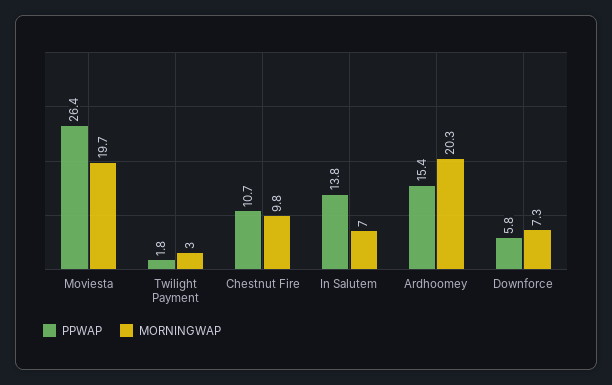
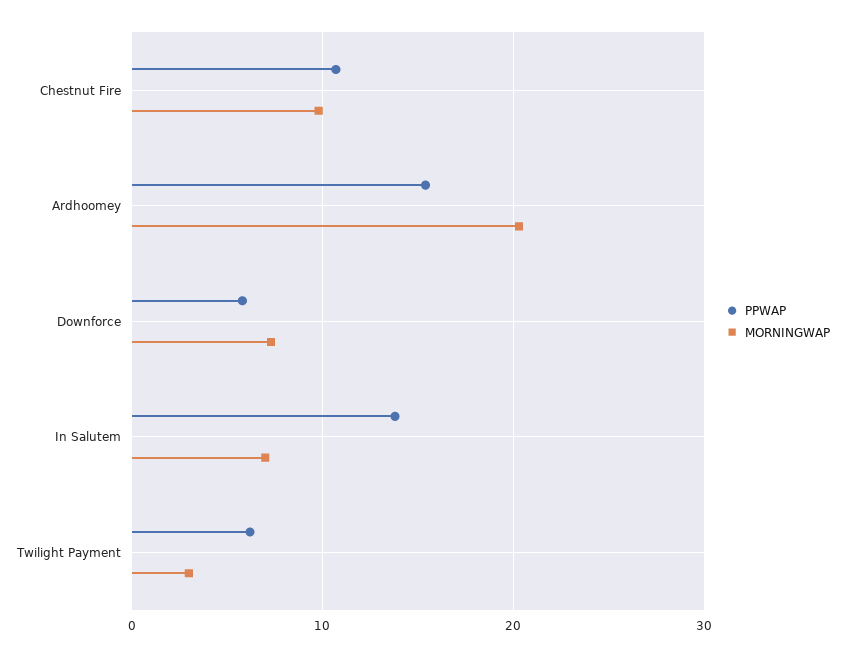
PPWAP, Moviesta: 26.4 -> none
MORNINGWAP, Moviesta: 19.7 -> none
PPWAP, Twilight Payment: 1.8 -> 6

